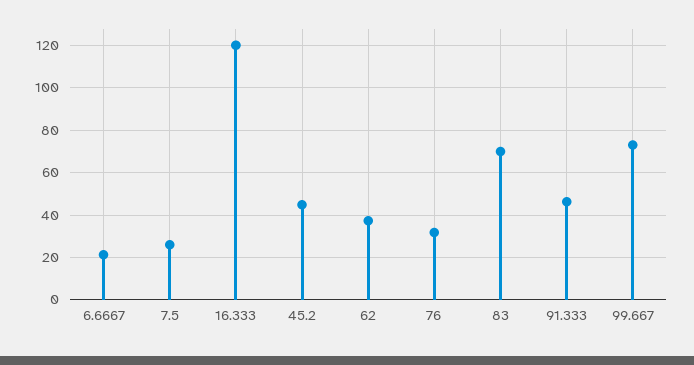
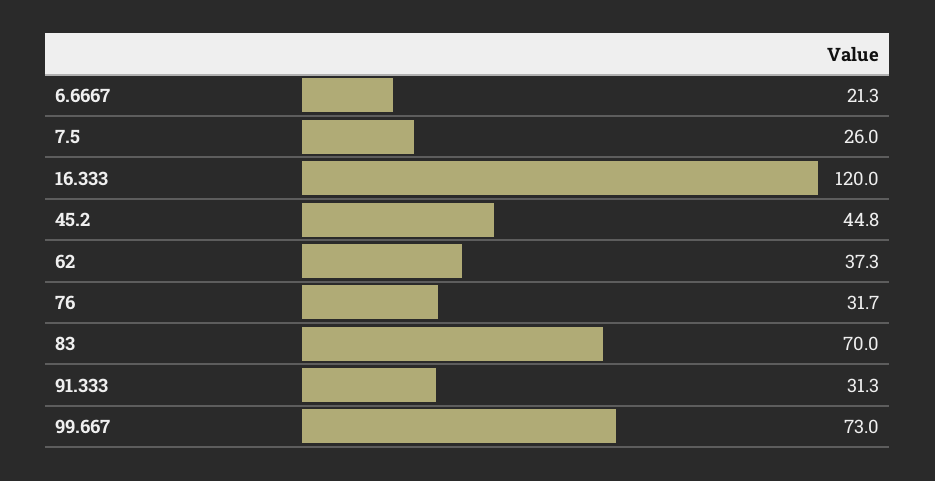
91.333: 45 -> 31.3

